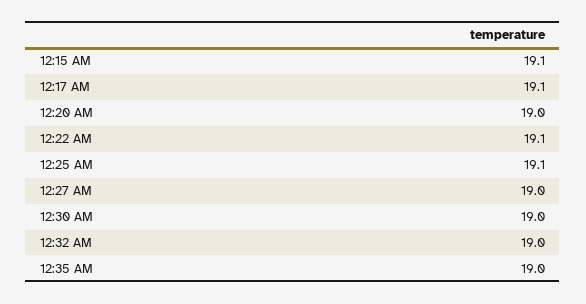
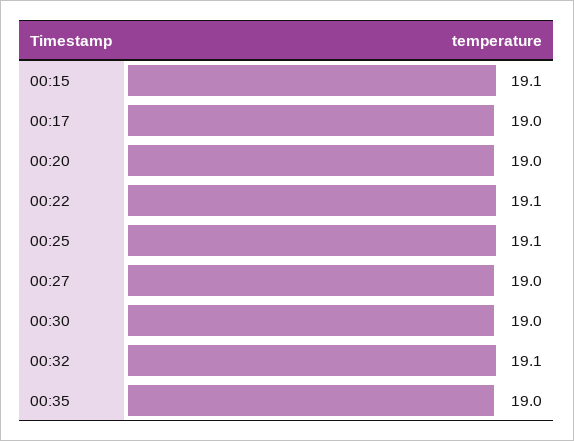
12:17 AM: 19.1 -> 19
12:32 AM: 19 -> 19.1

